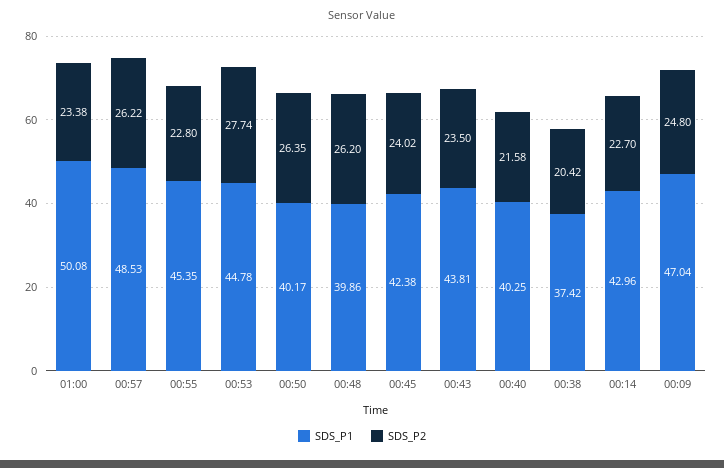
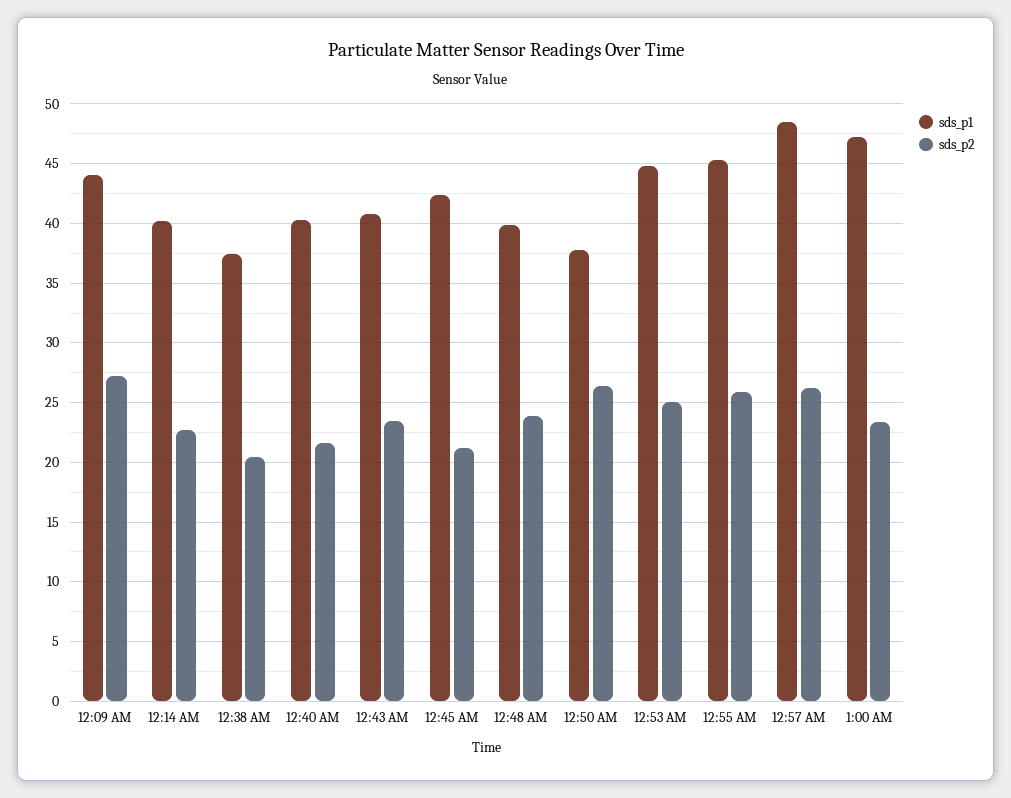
SDS_P1, 01:00: 50.08 -> 47
SDS_P2, 00:55: 22.8 -> 26
SDS_P2, 00:53: 27.74 -> 25
SDS_P1, 00:50: 40.17 -> 38
SDS_P2, 00:48: 26.2 -> 24
SDS_P2, 00:45: 24.02 -> 21
SDS_P1, 00:43: 43.81 -> 41
SDS_P1, 00:14: 42.96 -> 40
SDS_P1, 00:09: 47.04 -> 44
SDS_P2, 00:09: 24.8 -> 27

